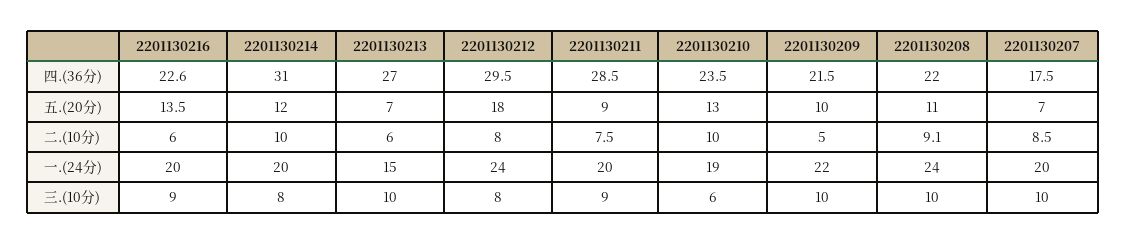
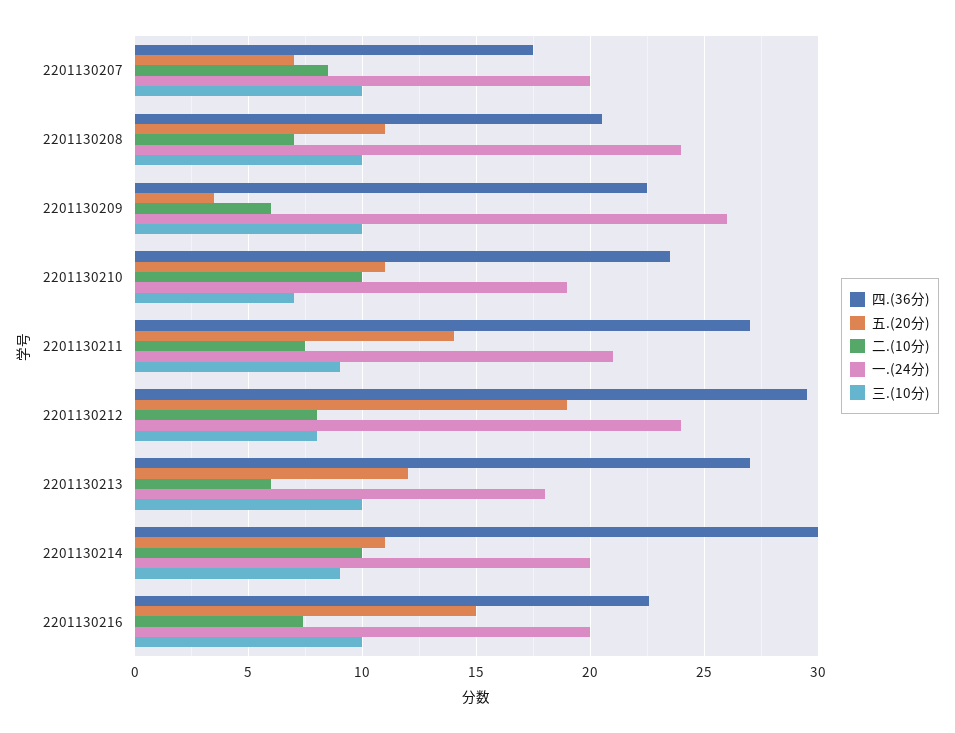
四.(36分), 2201130214: 31 -> 30
四.(36分), 2201130211: 28.5 -> 27
四.(36分), 2201130209: 21.5 -> 22.5
四.(36分), 2201130208: 22 -> 20.5
五.(20分), 2201130216: 13.5 -> 15
五.(20分), 2201130214: 12 -> 11
五.(20分), 2201130213: 7 -> 12
五.(20分), 2201130212: 18 -> 19
五.(20分), 2201130211: 9 -> 14
五.(20分), 2201130210: 13 -> 11
五.(20分), 2201130209: 10 -> 3.5
二.(10分), 2201130216: 6 -> 7.5
二.(10分), 2201130209: 5 -> 6
二.(10分), 2201130208: 9.1 -> 7
一.(24分), 2201130213: 15 -> 18
一.(24分), 2201130211: 20 -> 21
一.(24分), 2201130209: 22 -> 26
三.(10分), 2201130216: 9 -> 10
三.(10分), 2201130214: 8 -> 9
三.(10分), 2201130210: 6 -> 7

